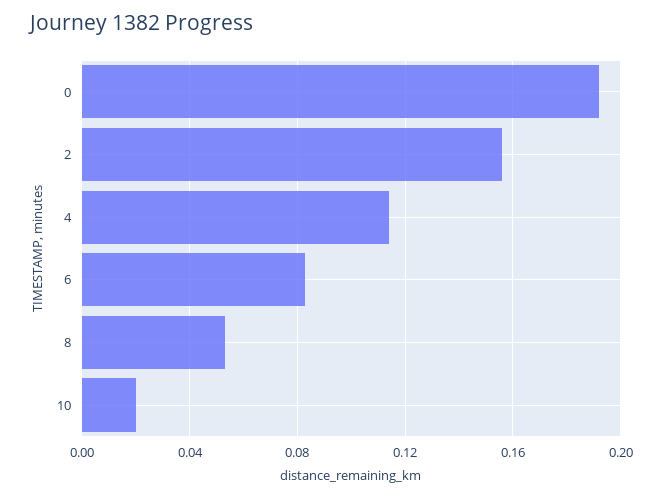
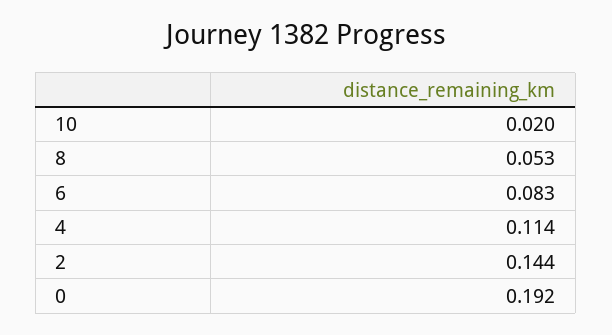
2: 0.155 -> 0.144

